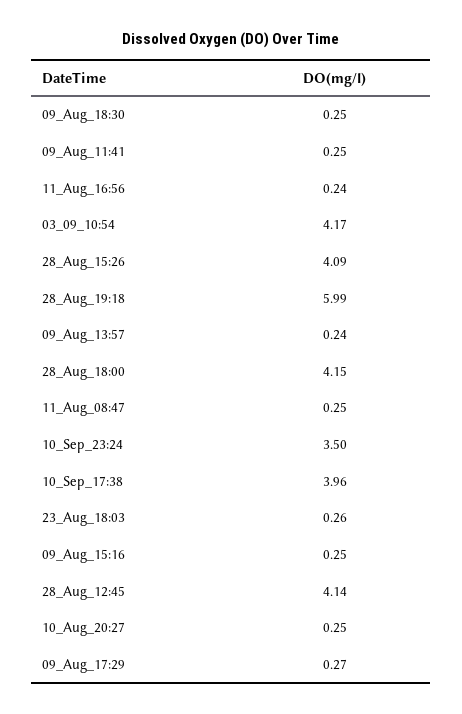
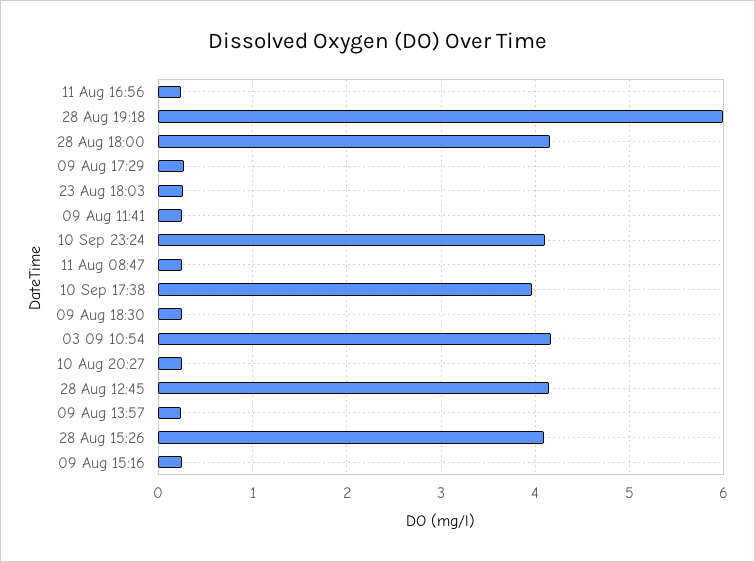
10_Sep_23:24: 3.5 -> 4.1

